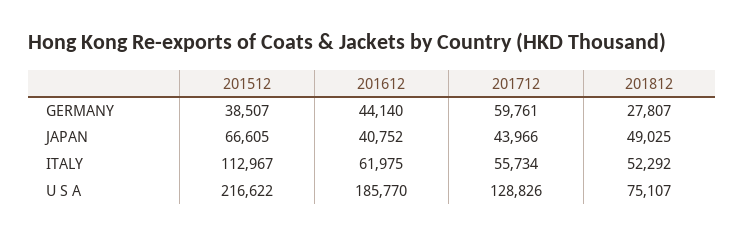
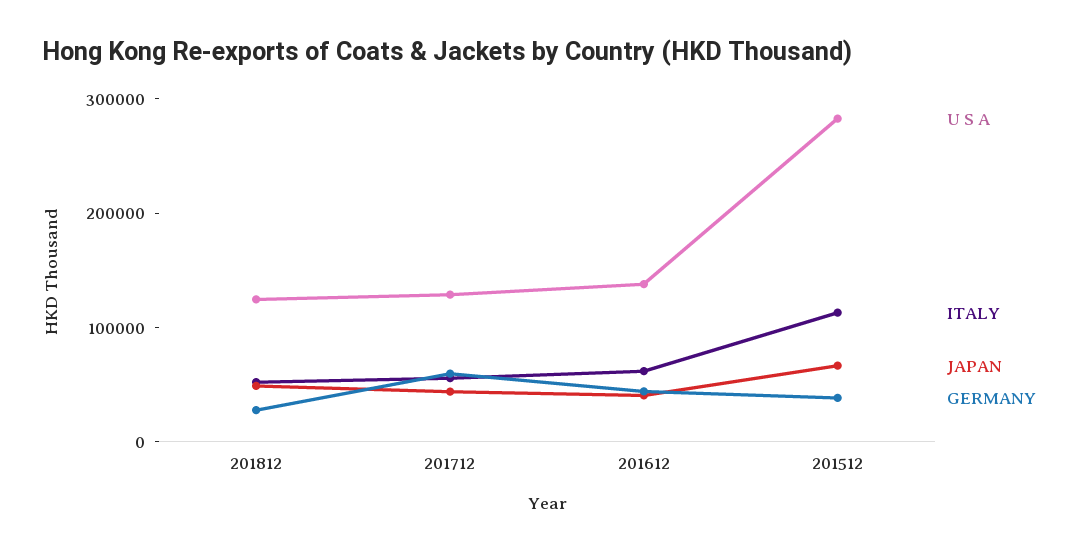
U S A, 201512: 216622 -> 280000
U S A, 201612: 185770 -> 140000
U S A, 201812: 75107 -> 120000

